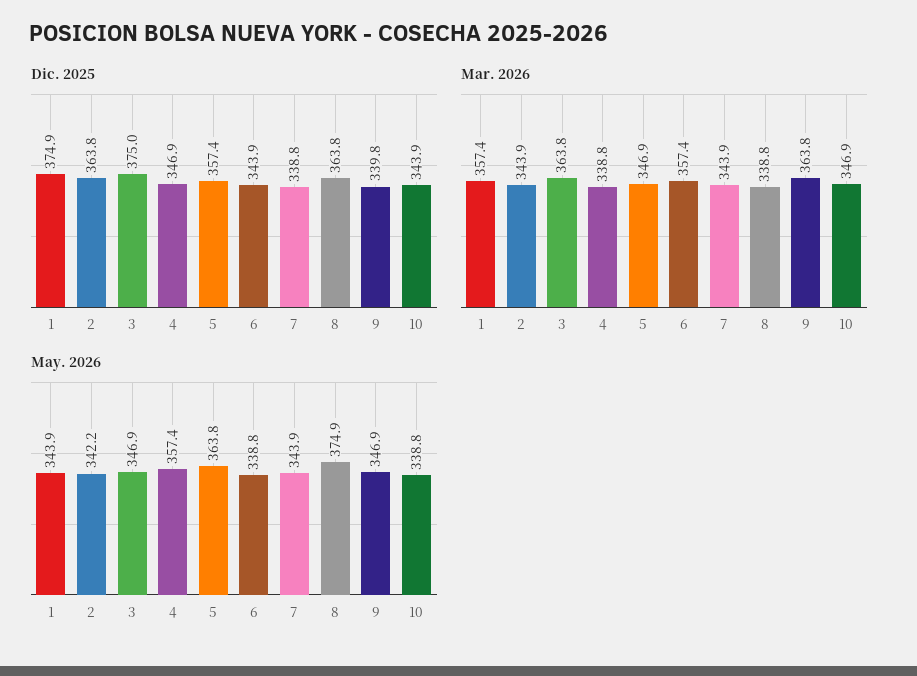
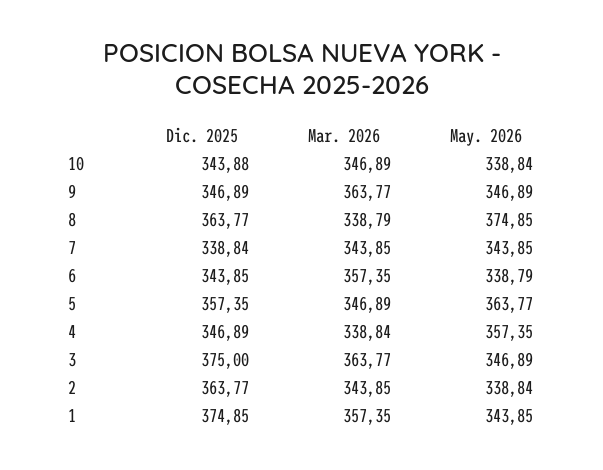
Dic. 2025, 9: 339.8 -> 346.89
May. 2026, 2: 342.2 -> 338.84

